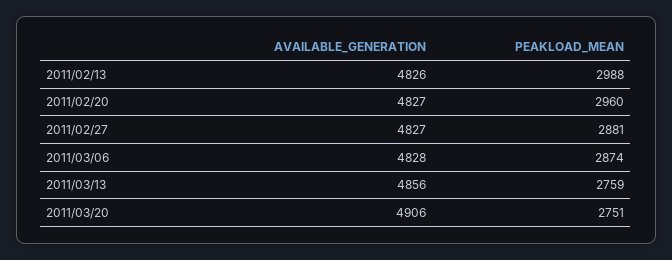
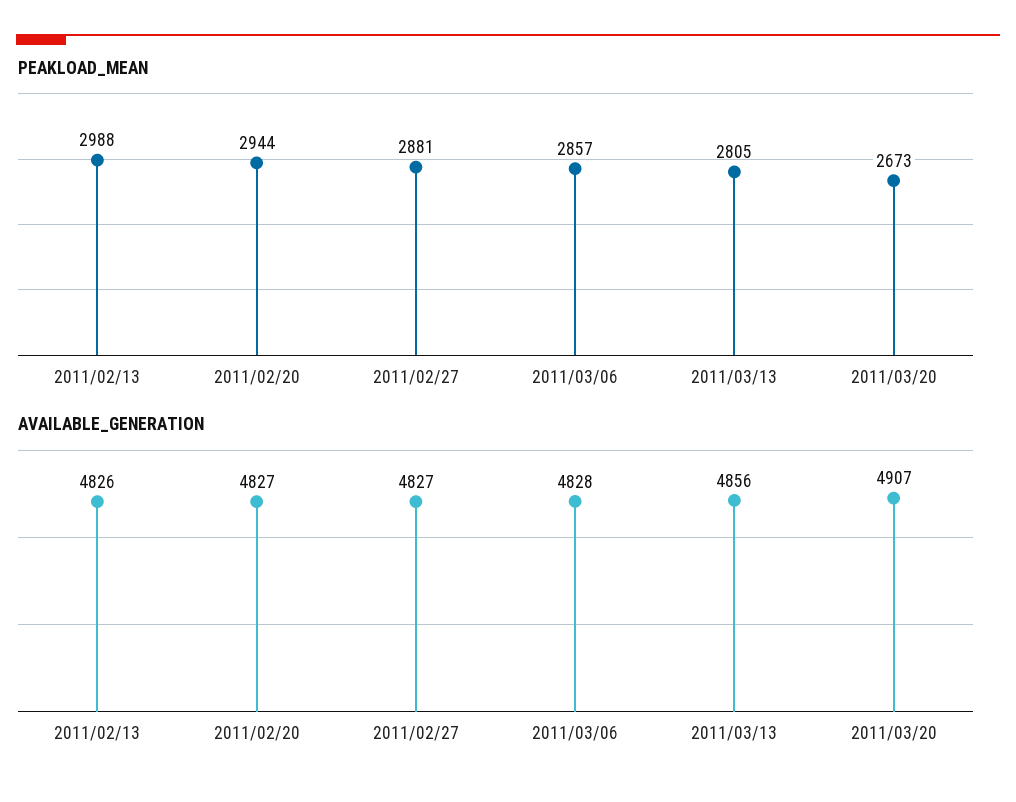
PEAKLOAD_MEAN, 2011/02/20: 2960 -> 2944
PEAKLOAD_MEAN, 2011/03/06: 2874 -> 2857
PEAKLOAD_MEAN, 2011/03/13: 2759 -> 2805
AVAILABLE_GENERATION, 2011/03/20: 4906 -> 4907
PEAKLOAD_MEAN, 2011/03/20: 2751 -> 2673

